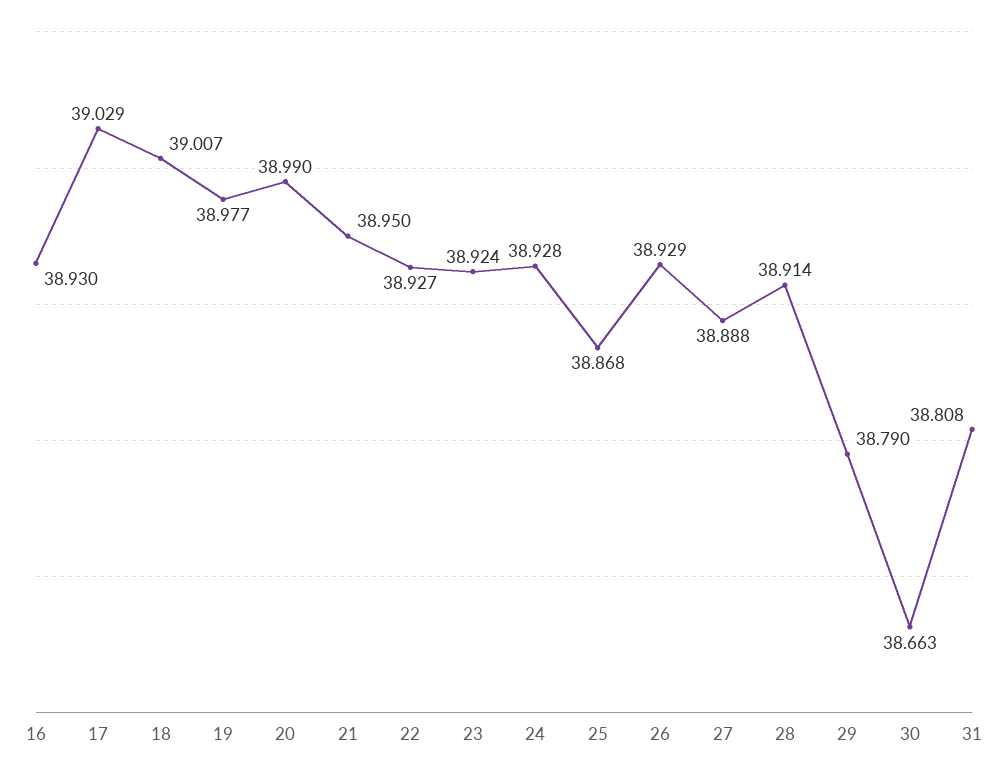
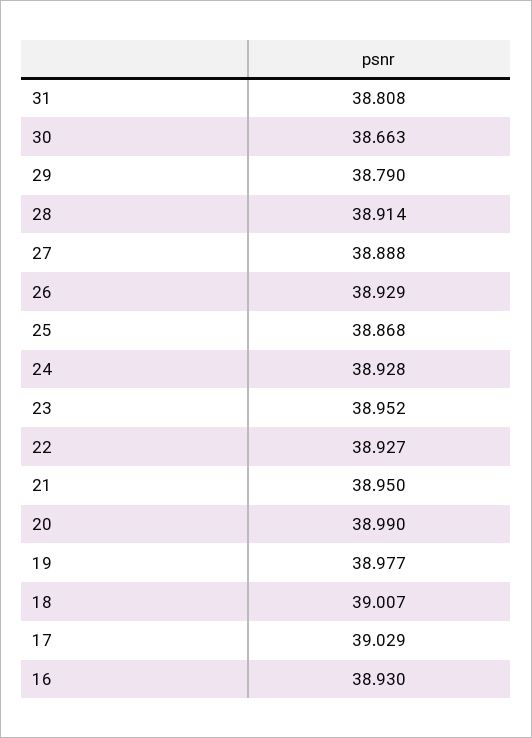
23: 38.924 -> 38.952

